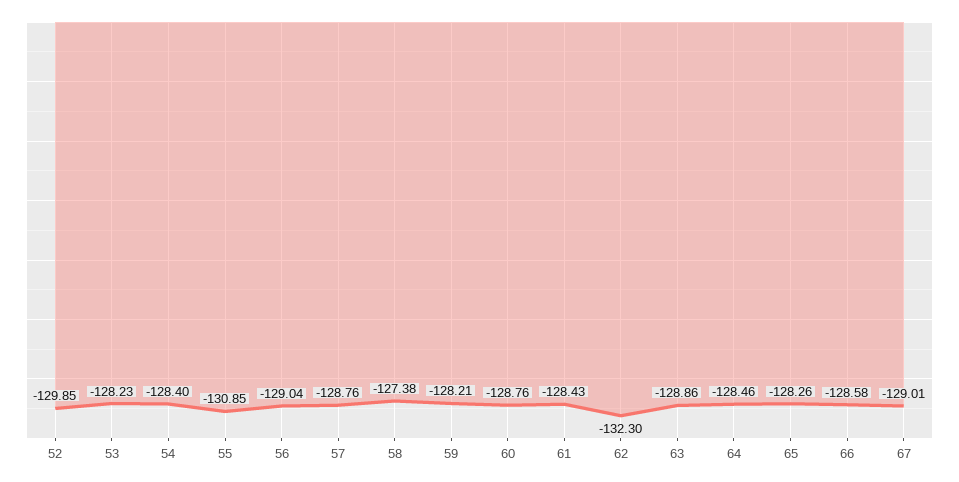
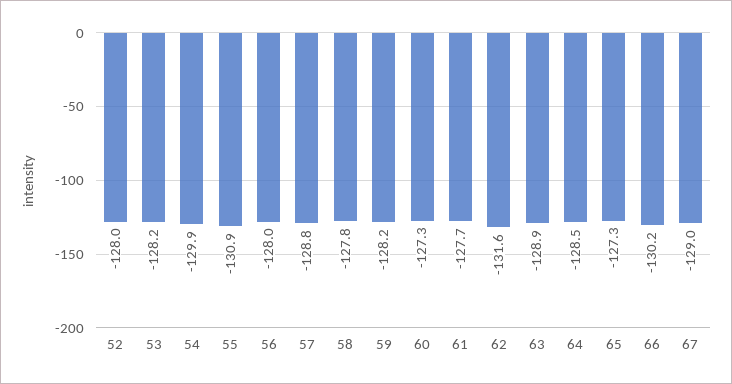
52: -129.85 -> -128
54: -128.4 -> -129.9
56: -129.04 -> -128
58: -127.38 -> -127.8
60: -128.76 -> -127.3
61: -128.43 -> -127.7
62: -132.3 -> -131.6
65: -128.26 -> -127.3
66: -128.58 -> -130.2

